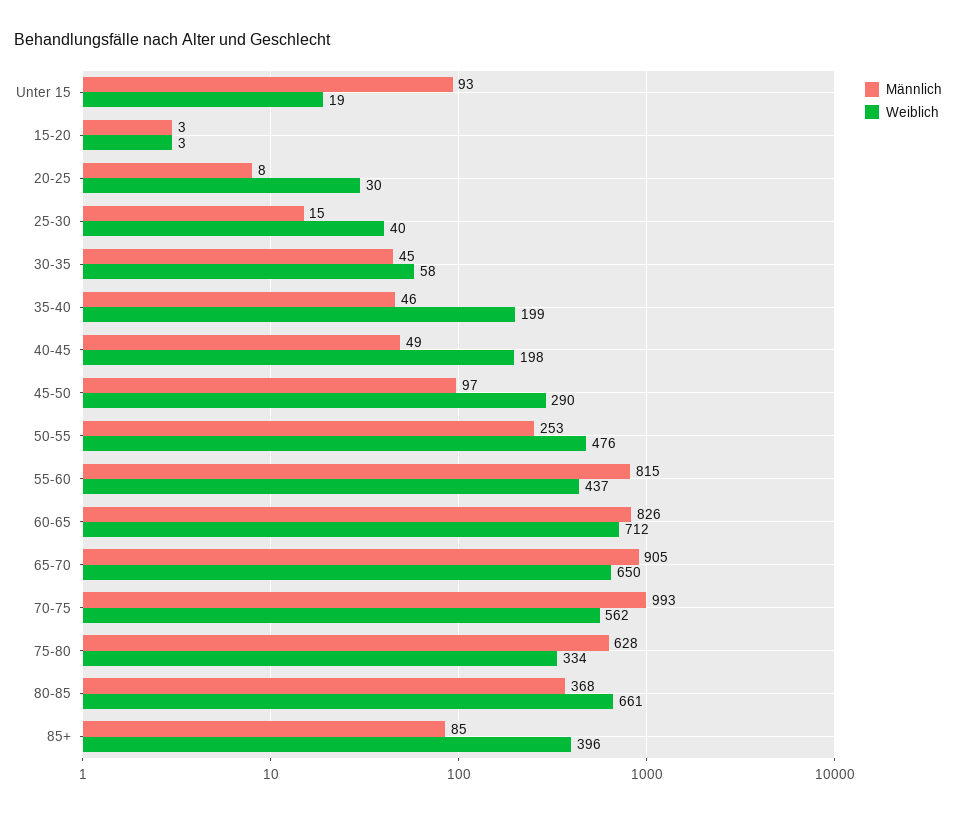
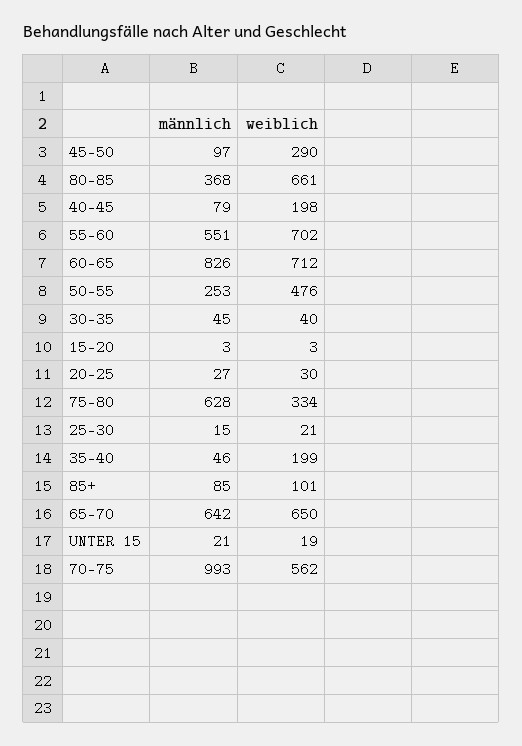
Männlich, Unter 15: 93 -> 21
Männlich, 20-25: 8 -> 27
Weiblich, 25-30: 40 -> 21
Weiblich, 30-35: 58 -> 40
Männlich, 40-45: 49 -> 79
Männlich, 55-60: 815 -> 551
Weiblich, 55-60: 437 -> 702
Männlich, 65-70: 905 -> 642
Weiblich, 85+: 396 -> 101

